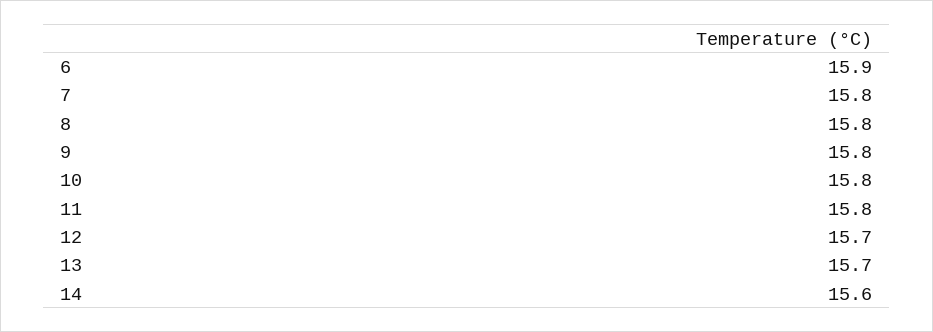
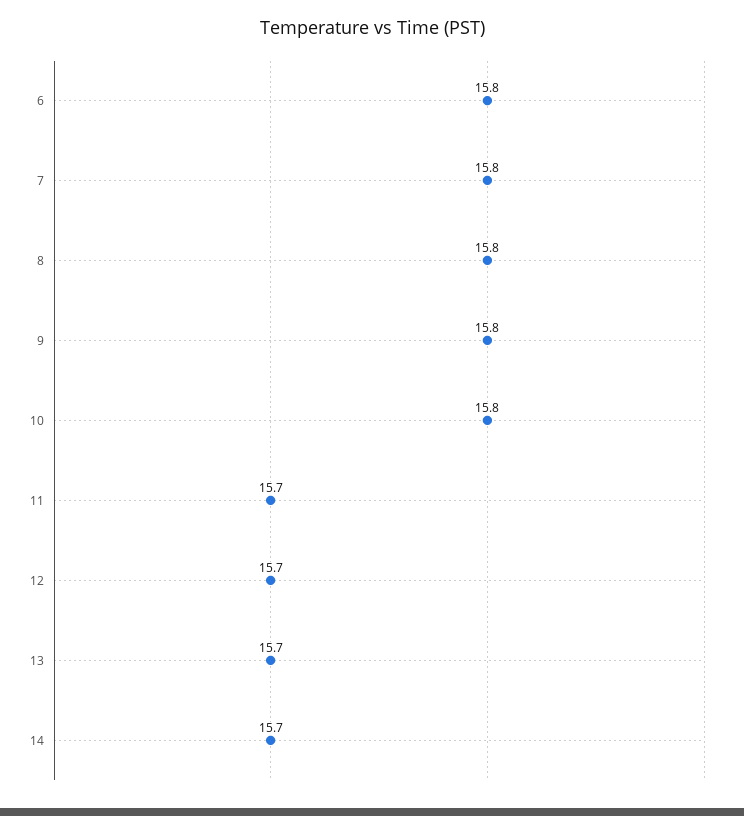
6: 15.9 -> 15.8
11: 15.8 -> 15.7
14: 15.6 -> 15.7

